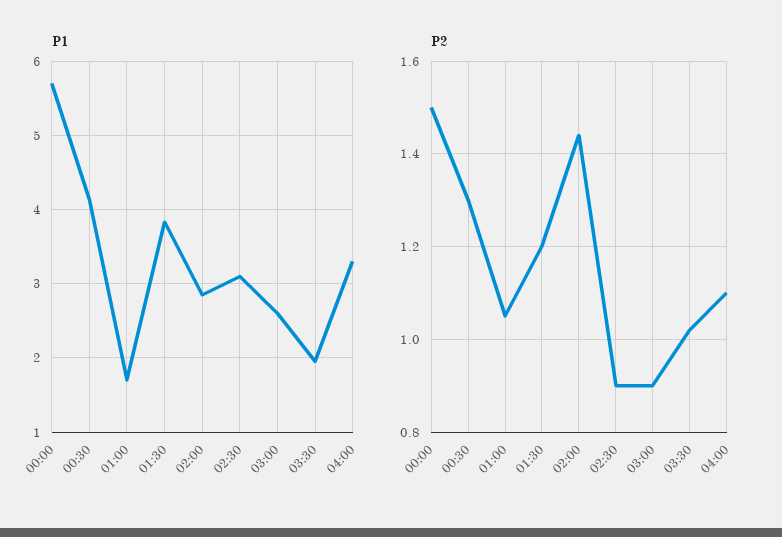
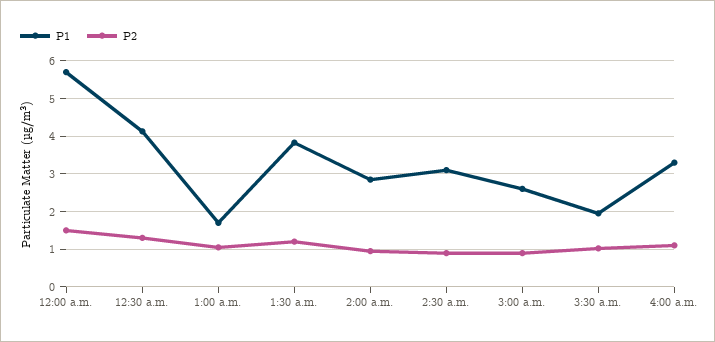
P2, 02:00: 1.45 -> 1

